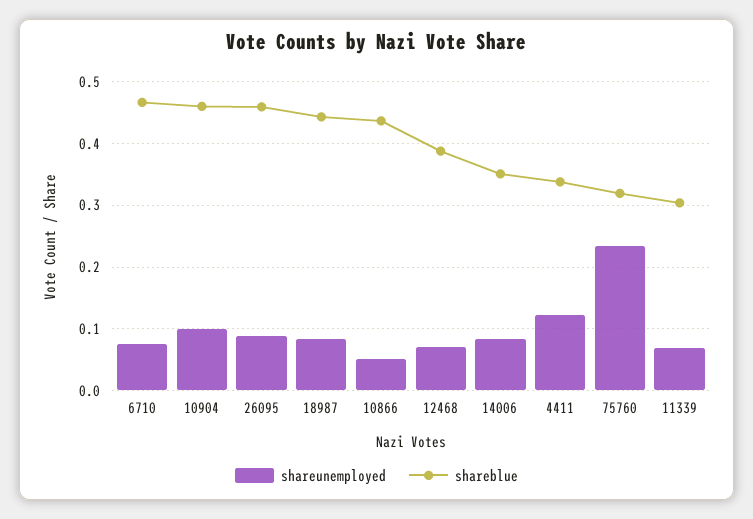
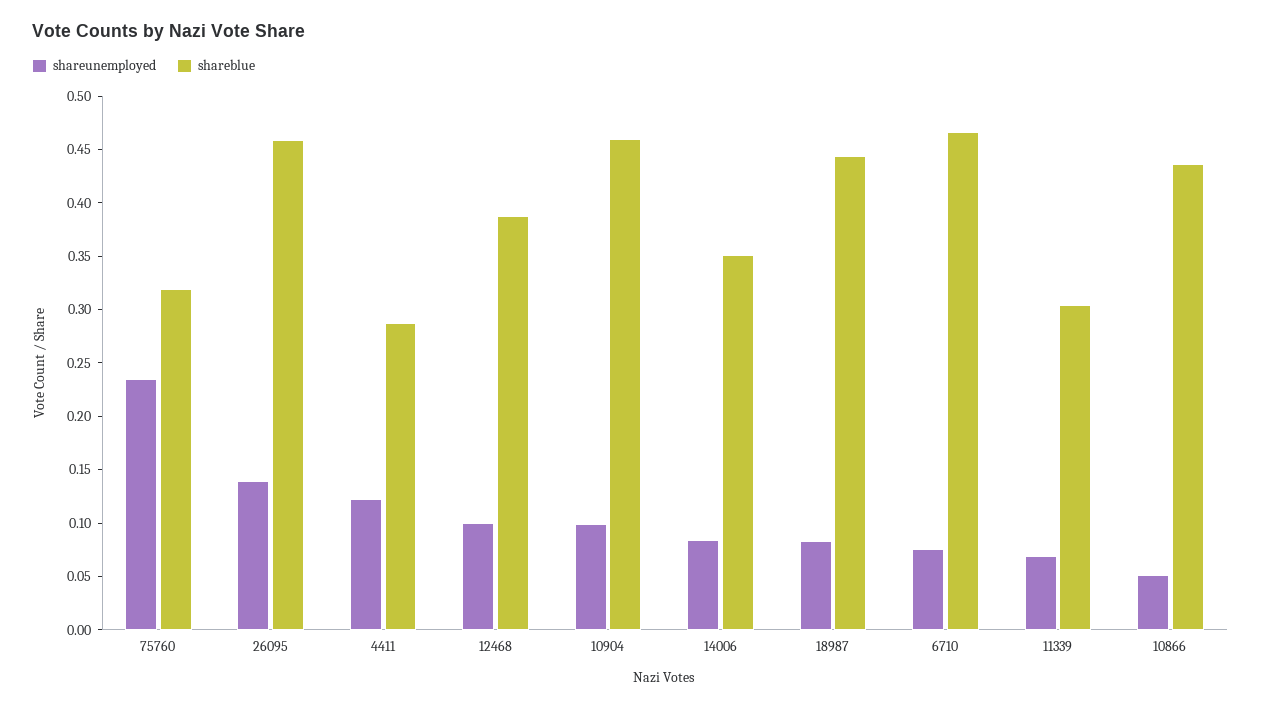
shareunemployed, 26095: 0.09 -> 0.14
shareunemployed, 12468: 0.07 -> 0.1
shareblue, 4411: 0.34 -> 0.29

